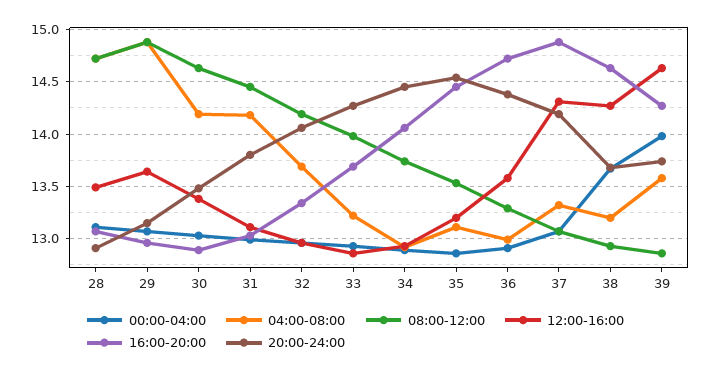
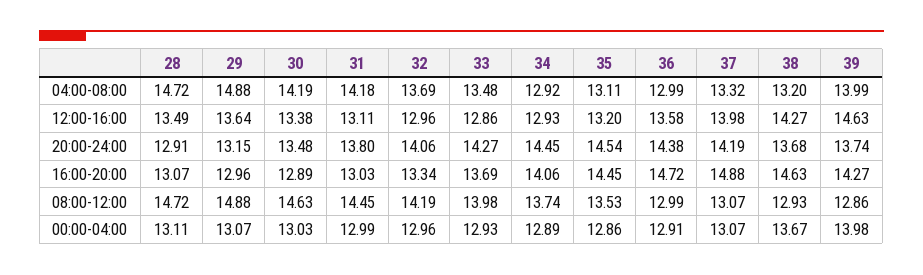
04:00-08:00, 33: 13.2 -> 13.48
08:00-12:00, 36: 13.3 -> 12.99
12:00-16:00, 37: 14.3 -> 13.98
04:00-08:00, 39: 13.6 -> 13.99

